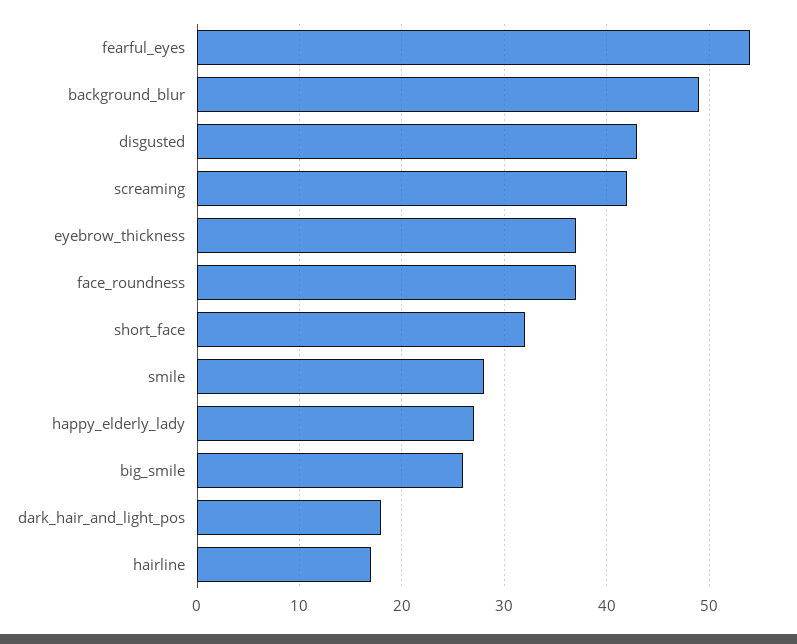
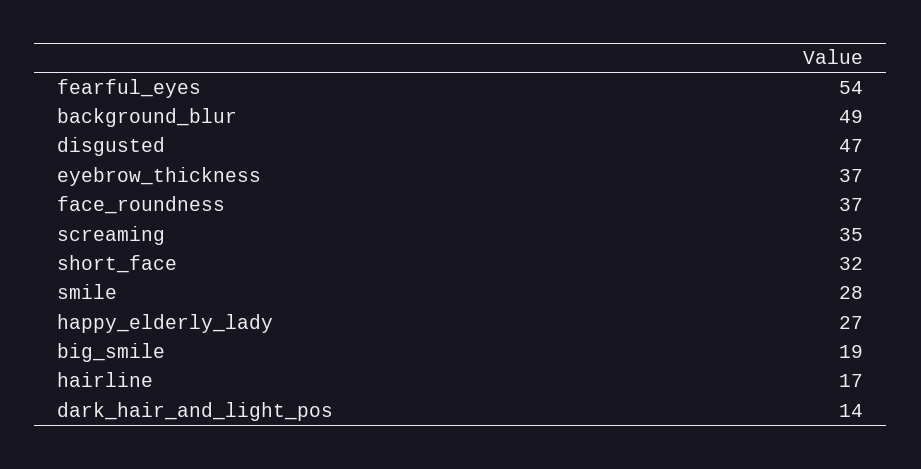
disgusted: 43 -> 47
screaming: 42 -> 35
big_smile: 26 -> 19
dark_hair_and_light_pos: 18 -> 14

